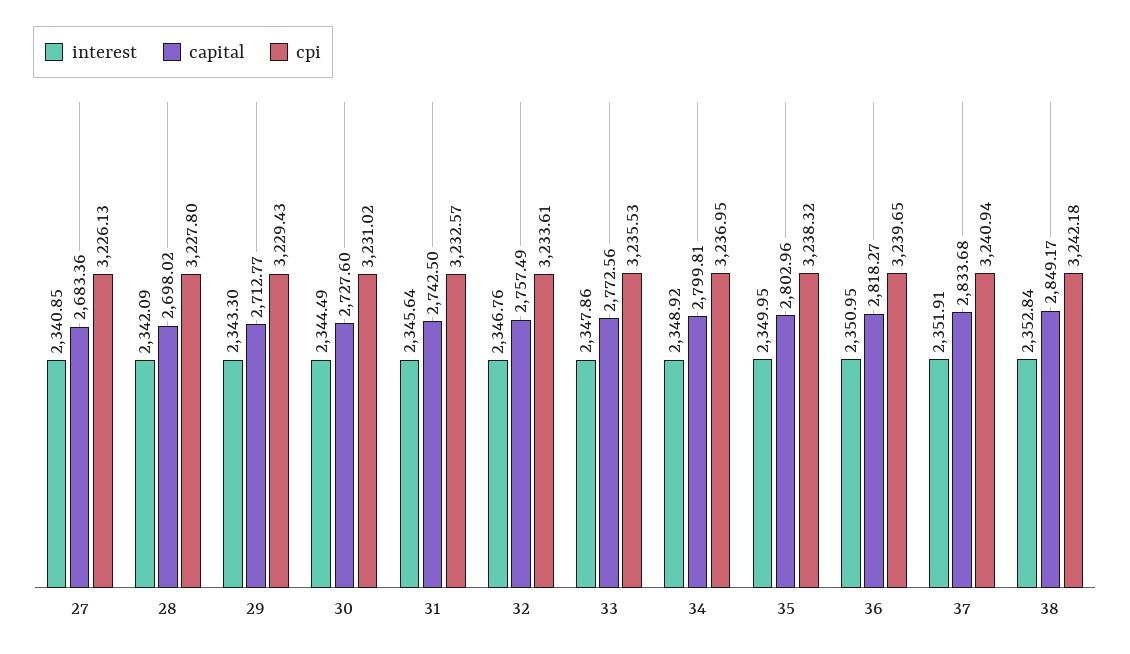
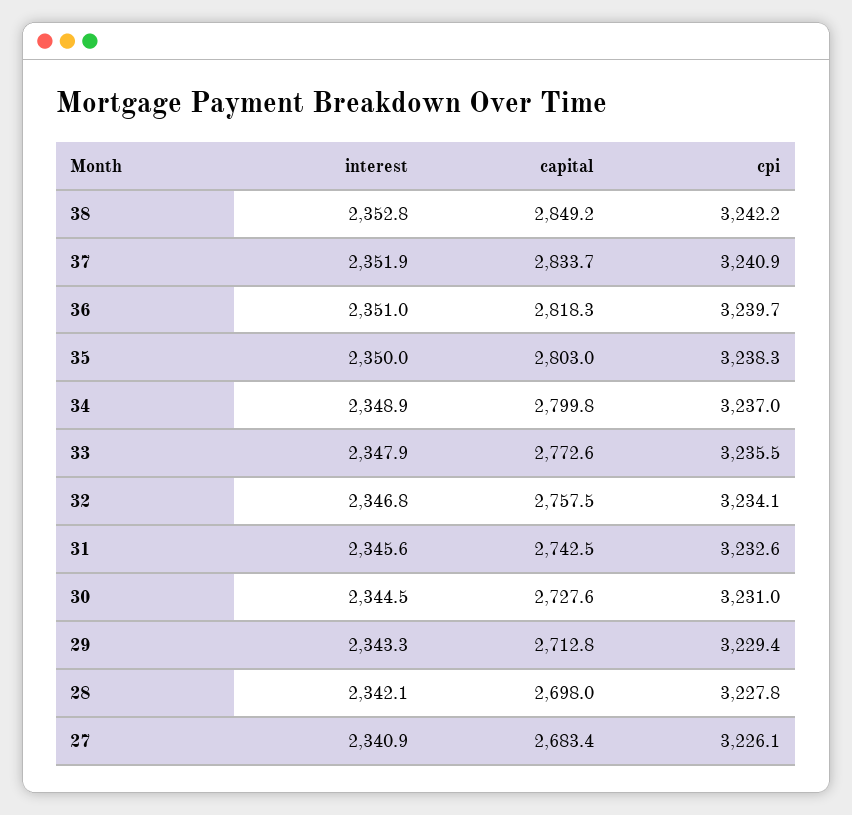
cpi, 32: 3233.61 -> 3234.1

